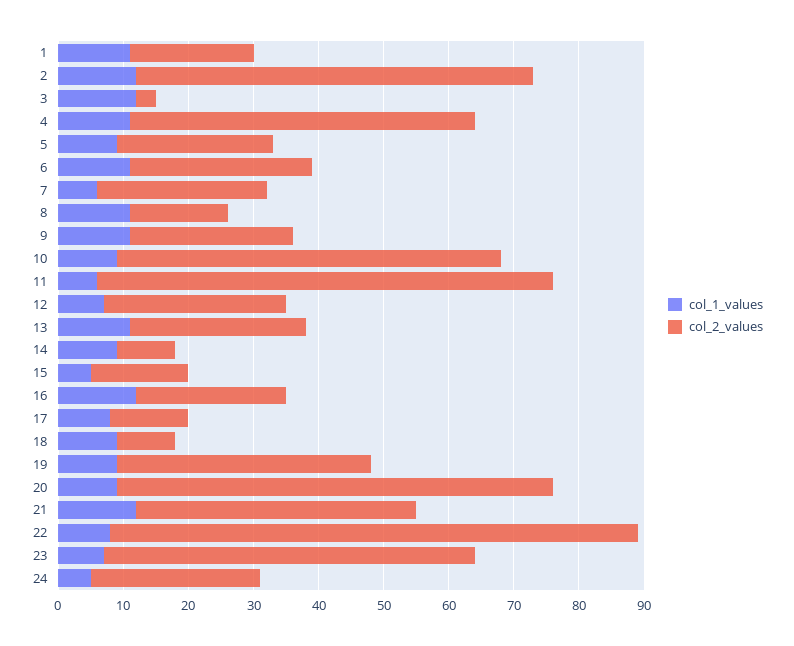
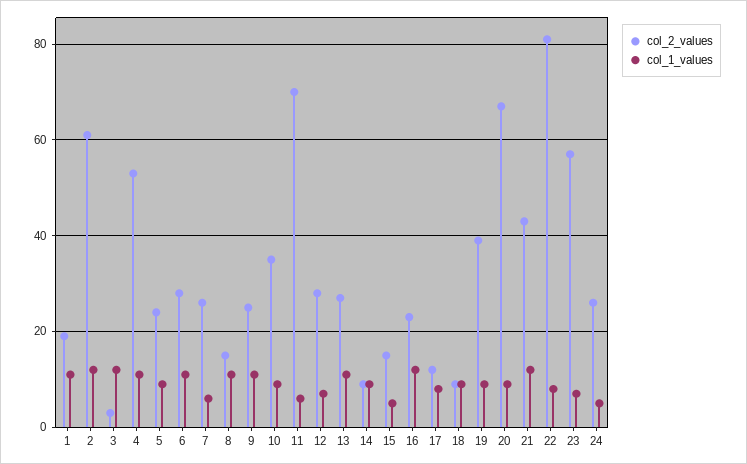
col_2_values, 10: 60 -> 35

